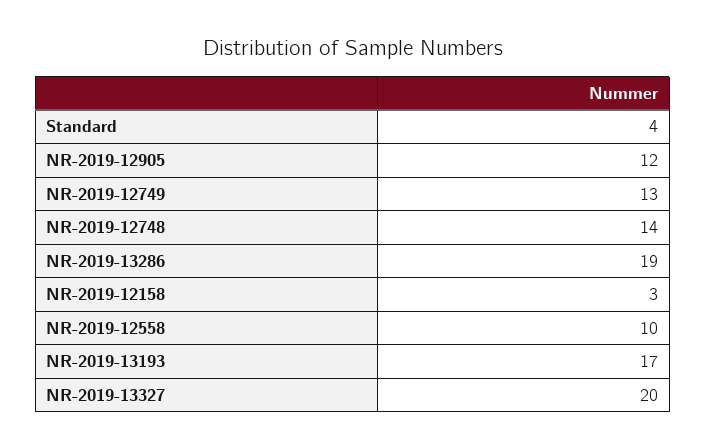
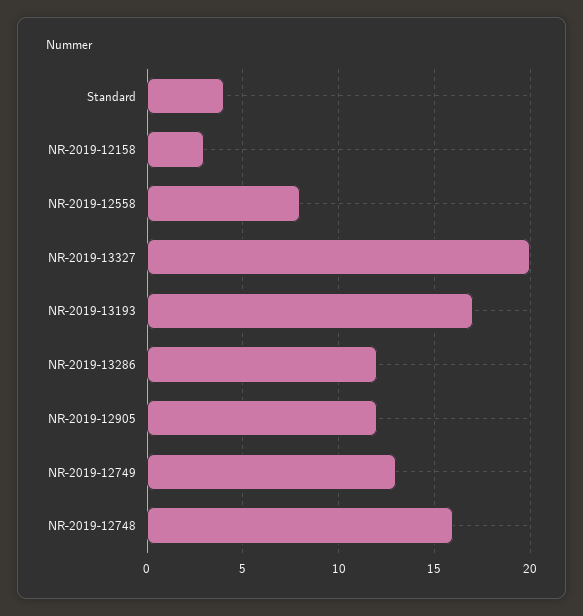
NR-2019-12748: 14 -> 16
NR-2019-13286: 19 -> 12
NR-2019-12558: 10 -> 8

